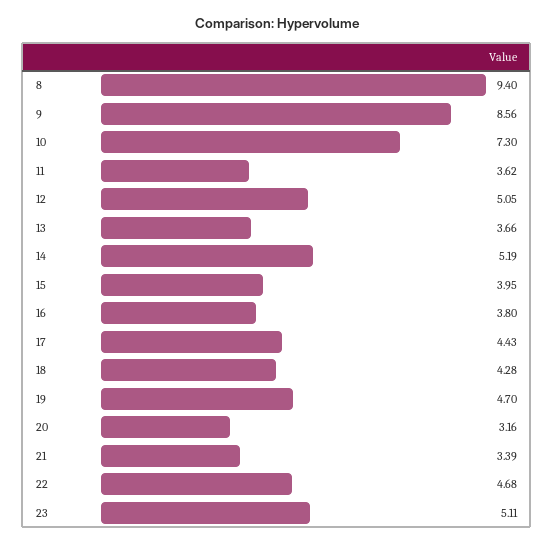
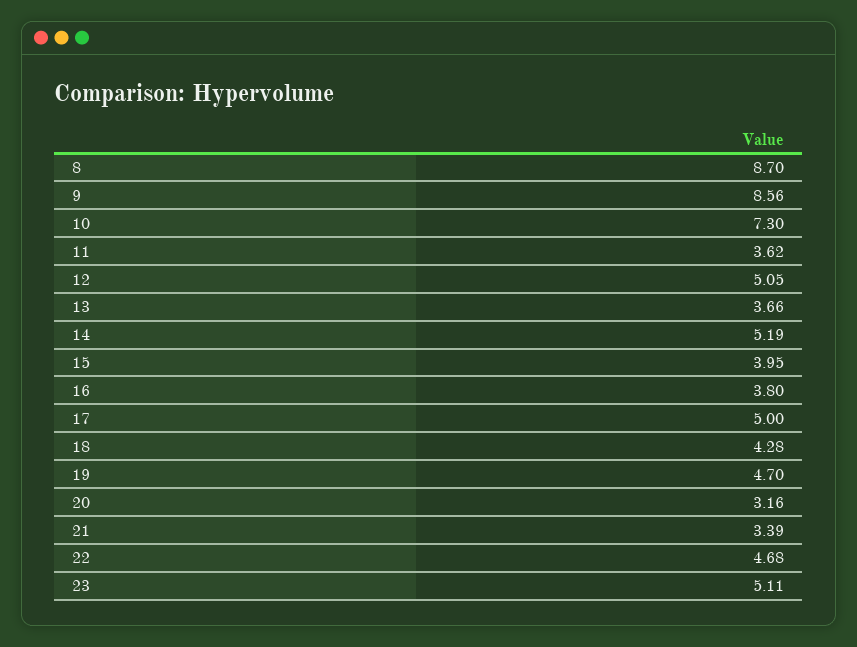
8: 9.4 -> 8.7
17: 4.43 -> 5

